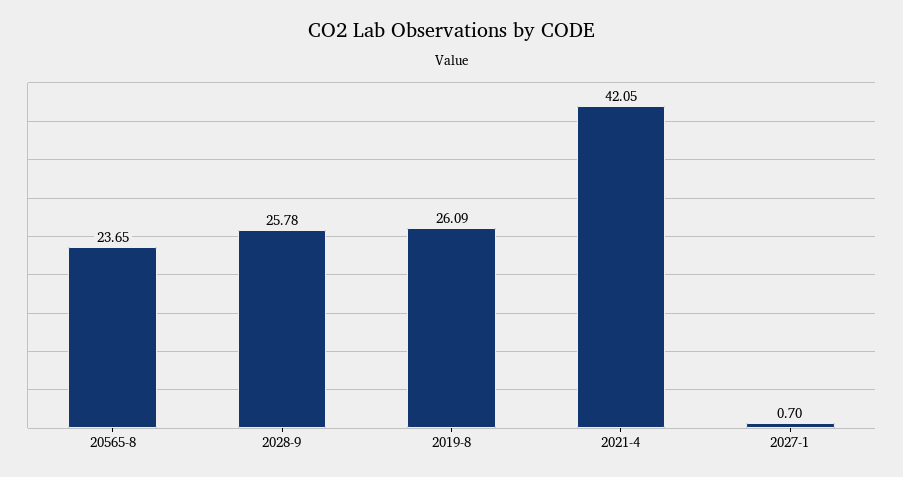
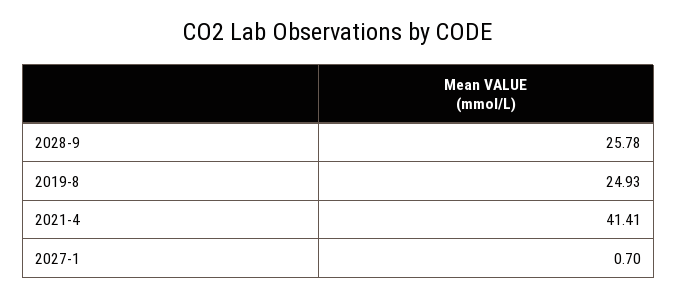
20565-8: 23.65 -> none
2019-8: 26.09 -> 24.93
2021-4: 42.05 -> 41.41

